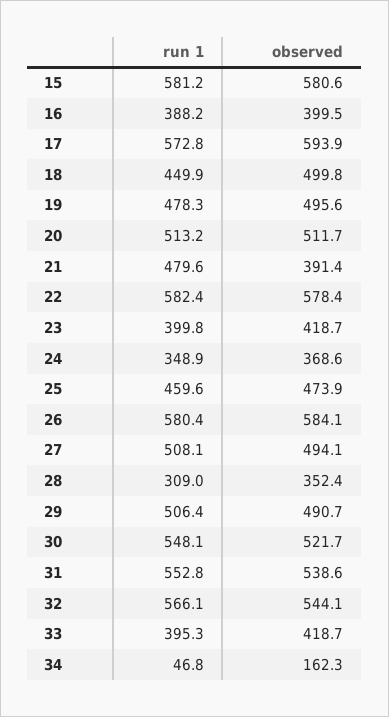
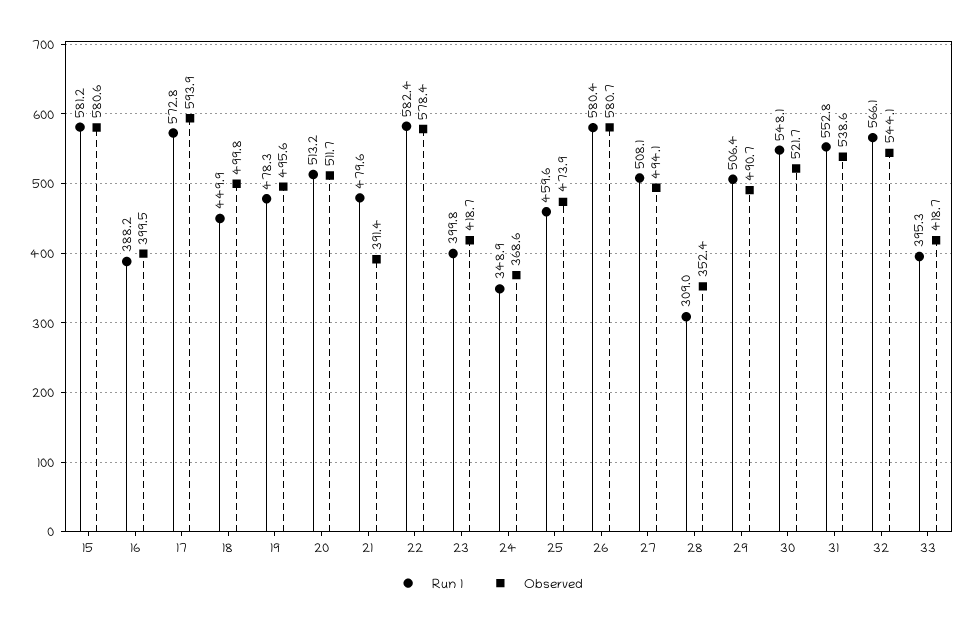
observed, 26: 584.1 -> 580.7
run 1, 34: 46.8 -> none
observed, 34: 162.3 -> none

